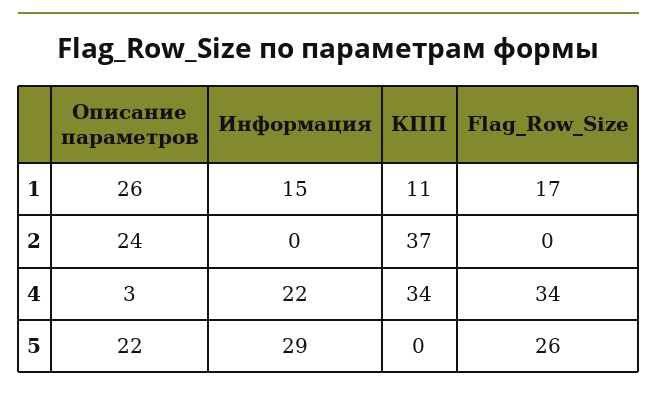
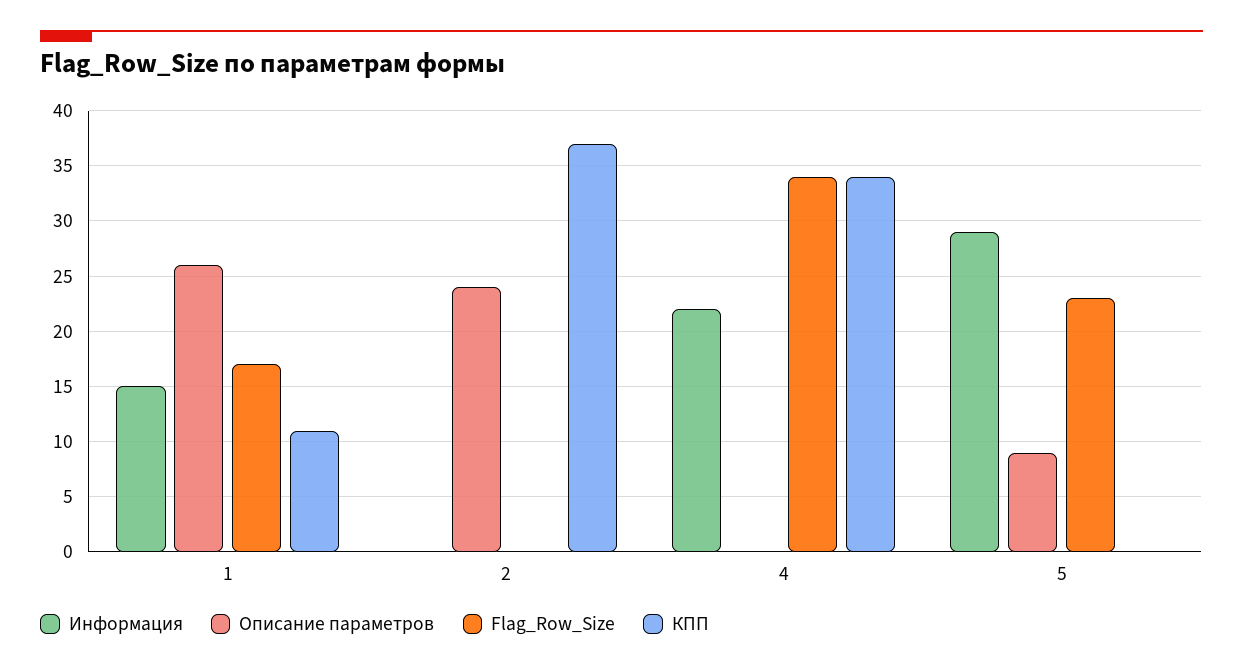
Описание параметров, 4: 3 -> 0
Описание параметров, 5: 22 -> 9
Flag_Row_Size, 5: 26 -> 23

